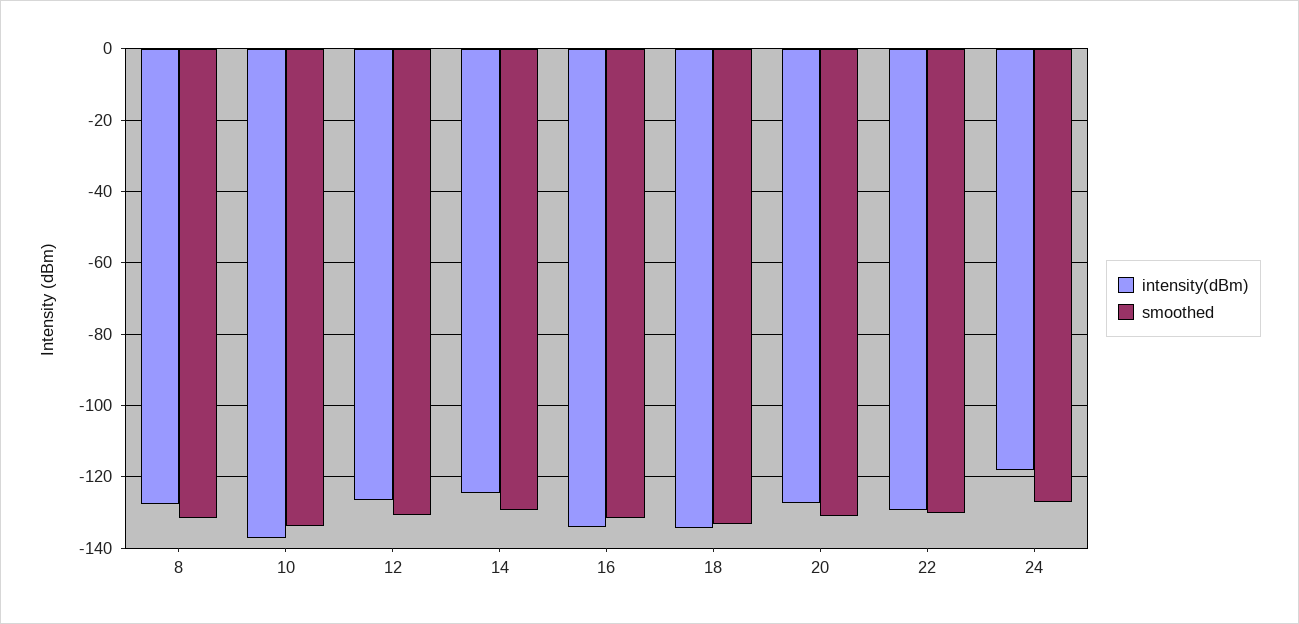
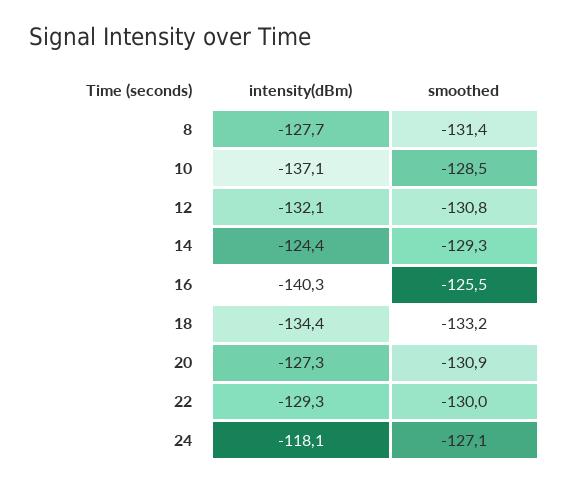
smoothed, 10: -134 -> -128.5
intensity(dBm), 12: -126 -> -132.1
intensity(dBm), 16: -134 -> -140.3
smoothed, 16: -132 -> -125.5

